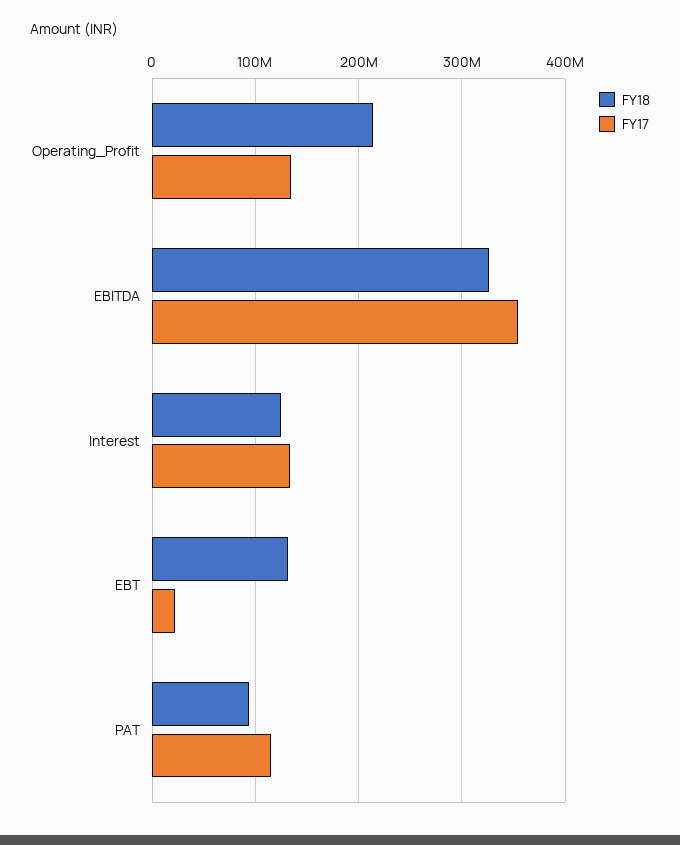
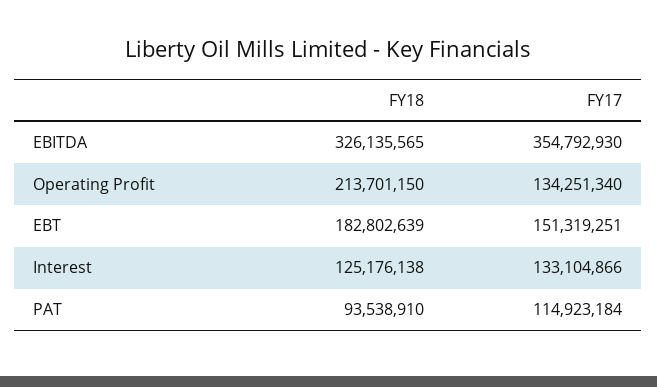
FY18, EBT: 130000000 -> 182802639
FY17, EBT: 20000000 -> 151319251

